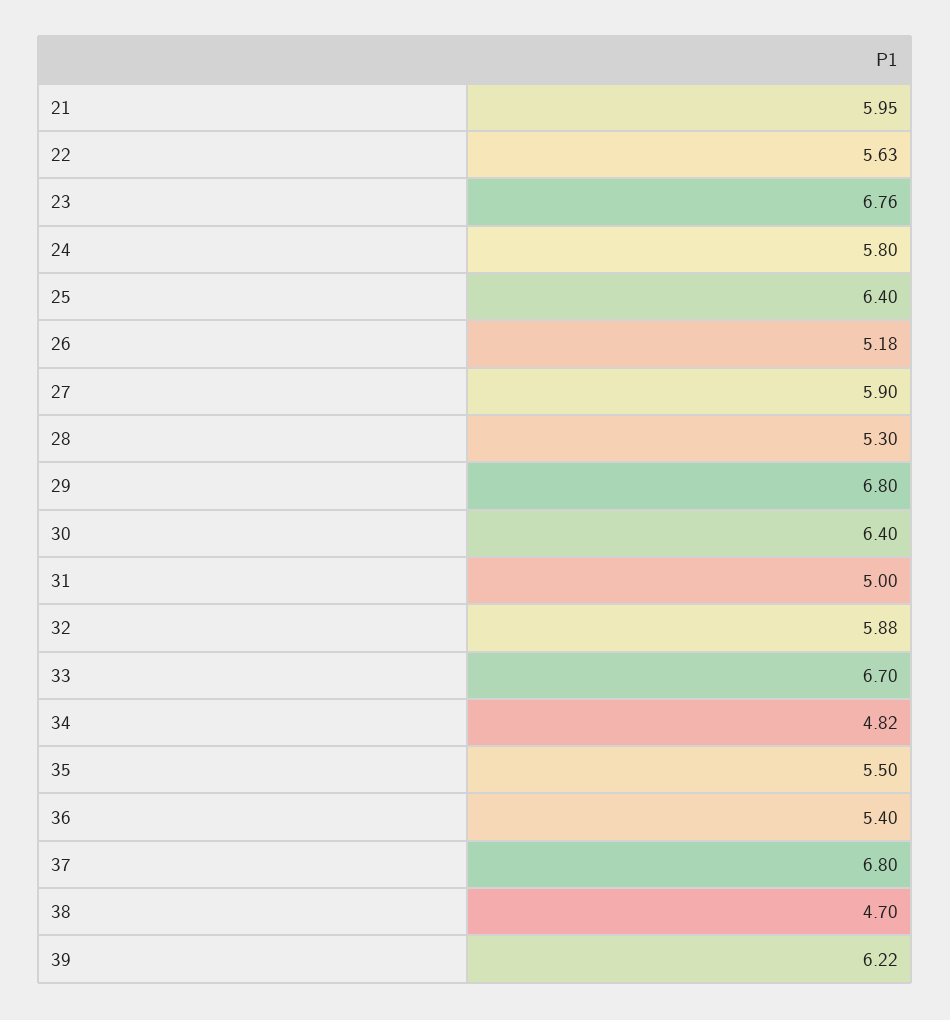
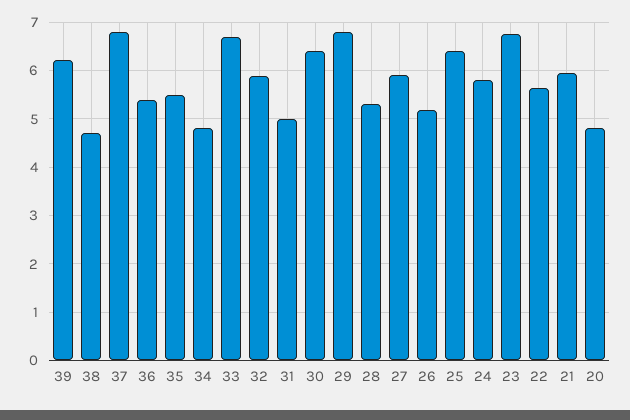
20: none -> 4.8

